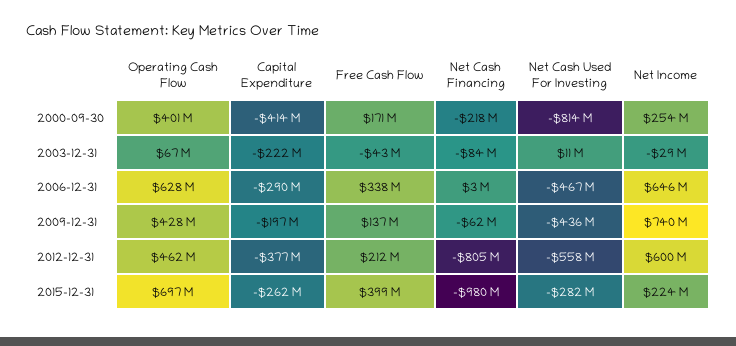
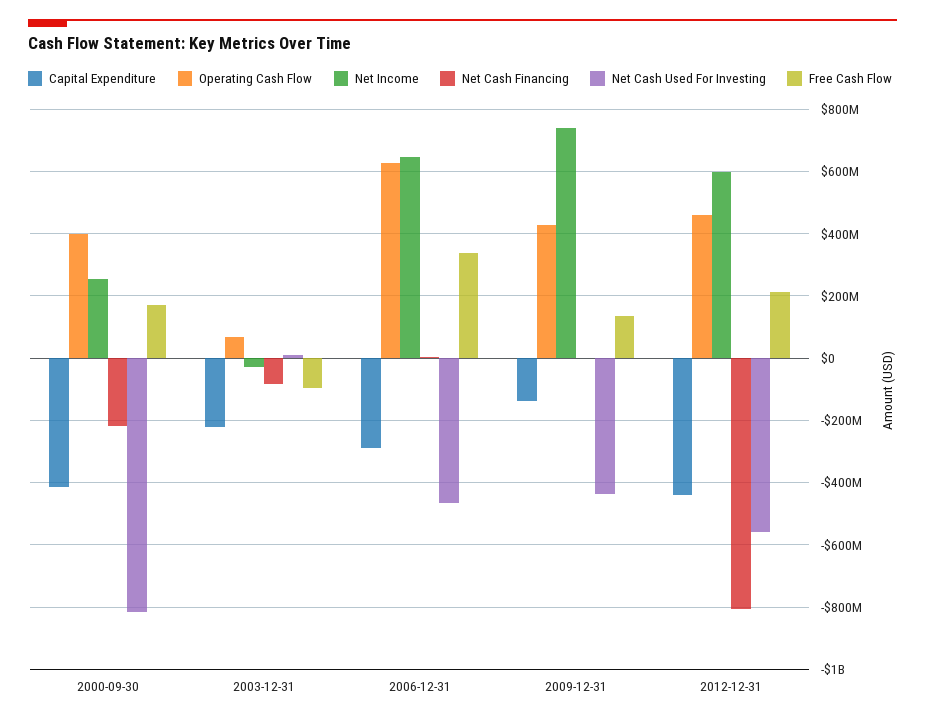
Free Cash Flow, 2003-12-31: -43000000 -> -100000000
Capital Expenditure, 2009-12-31: -197000000 -> -140000000
Net Cash Financing, 2009-12-31: -62000000 -> 0
Capital Expenditure, 2012-12-31: -377000000 -> -440000000
Operating Cash Flow, 2015-12-31: 697000000 -> none
Capital Expenditure, 2015-12-31: -262000000 -> none
Free Cash Flow, 2015-12-31: 399000000 -> none
Net Cash Financing, 2015-12-31: -980000000 -> none
Net Cash Used For Investing, 2015-12-31: -282000000 -> none
Net Income, 2015-12-31: 224000000 -> none

